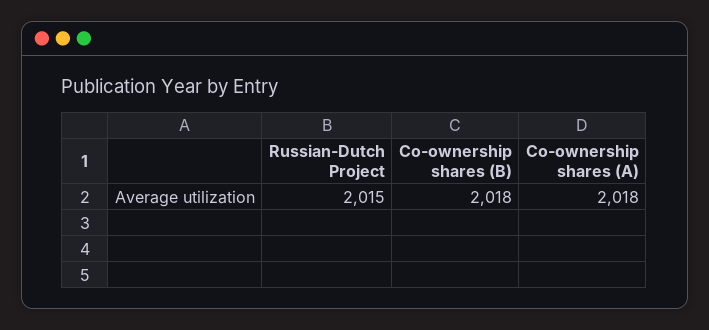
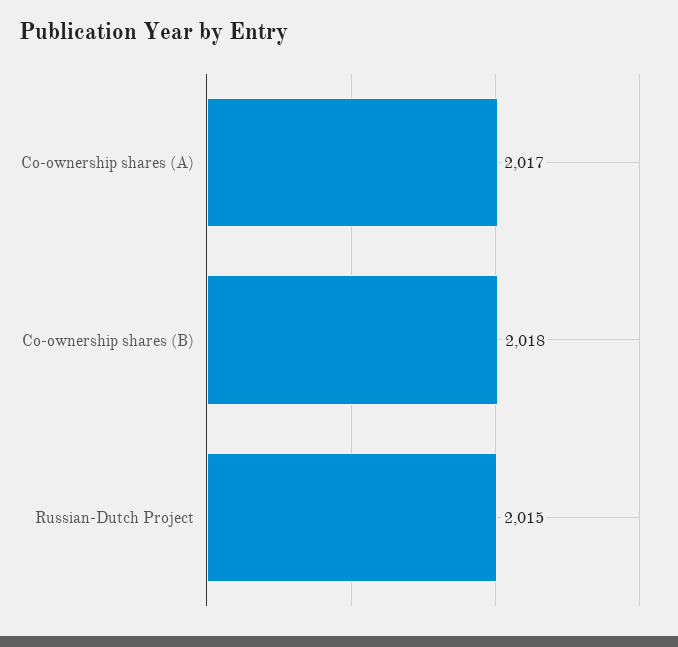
Co-ownership shares (A): 2018 -> 2017

